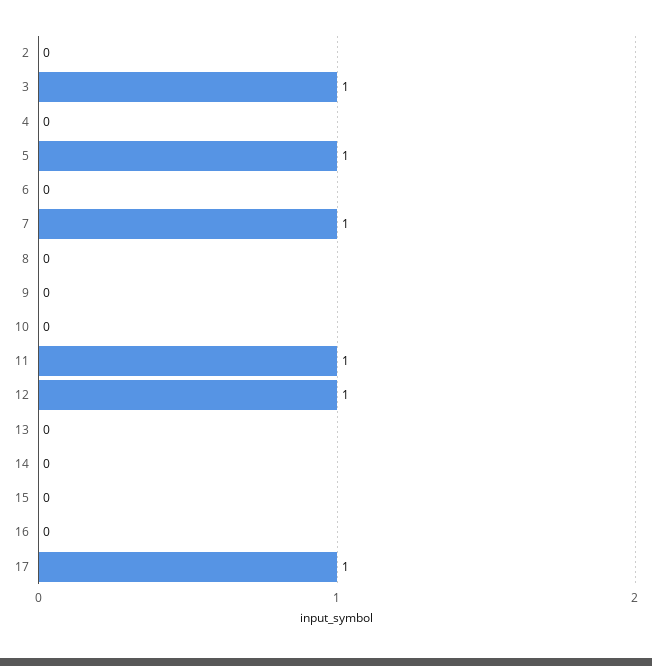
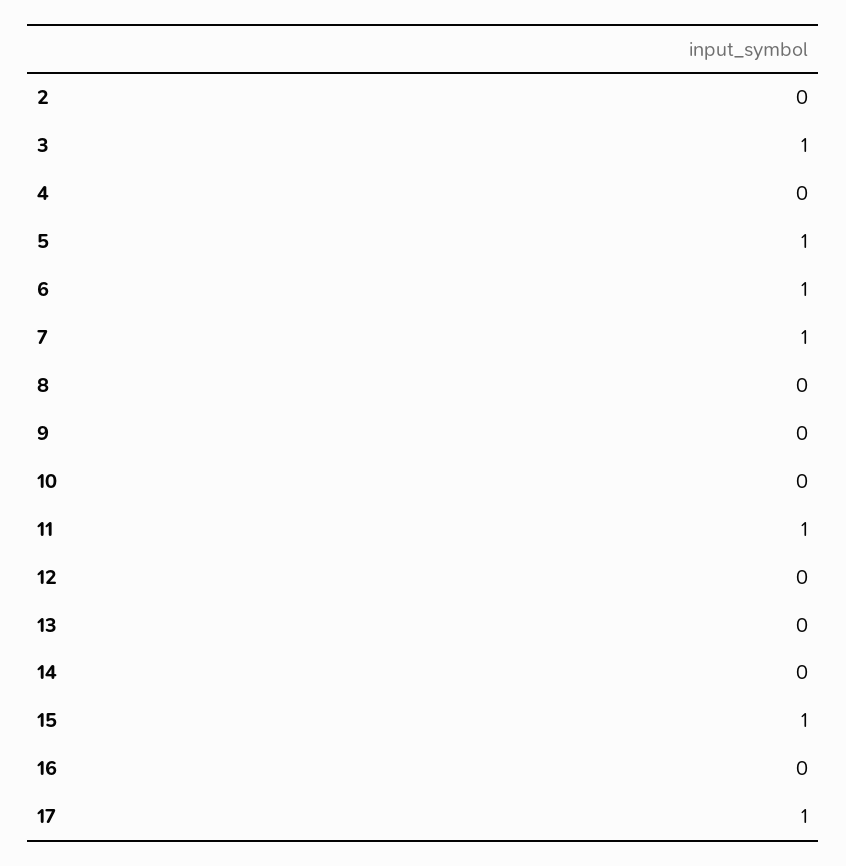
6: 0 -> 1
12: 1 -> 0
15: 0 -> 1

